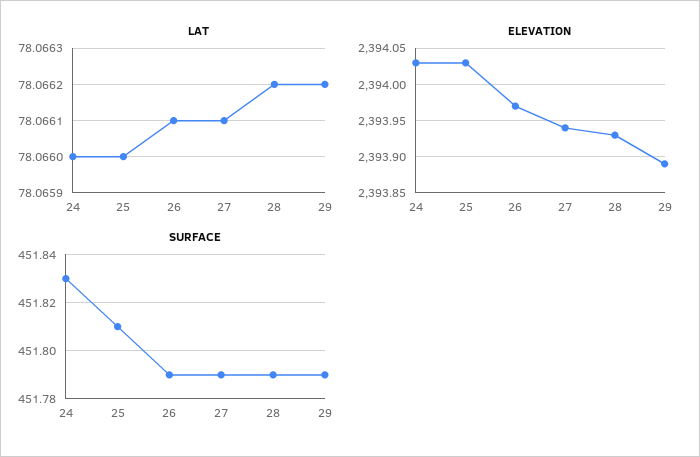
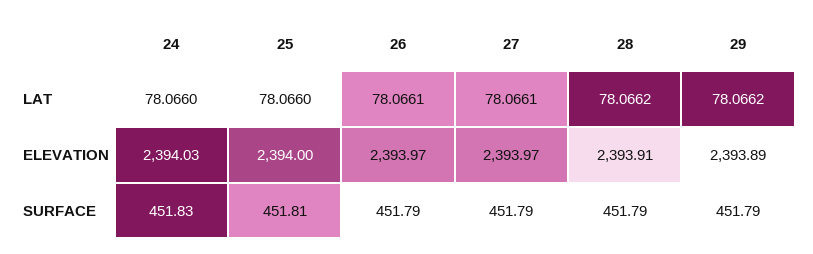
ELEVATION, 25: 2394.03 -> 2394
ELEVATION, 27: 2393.94 -> 2393.97
ELEVATION, 28: 2393.93 -> 2393.91

